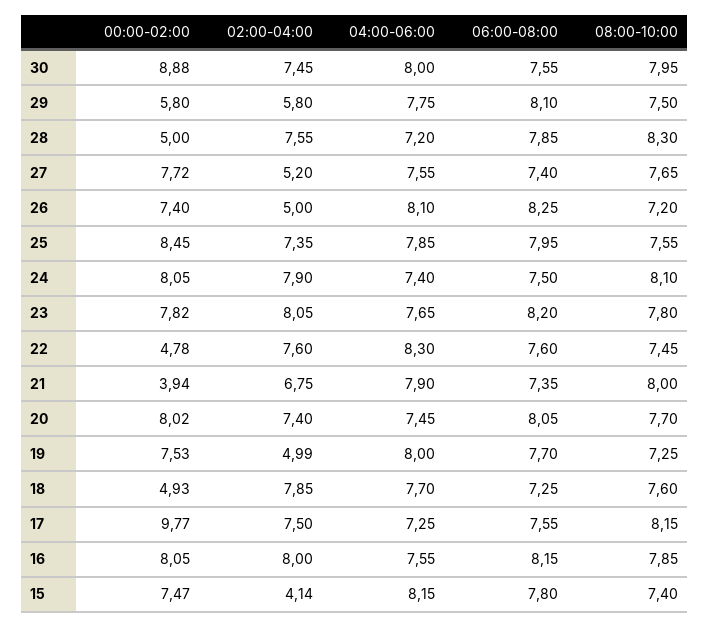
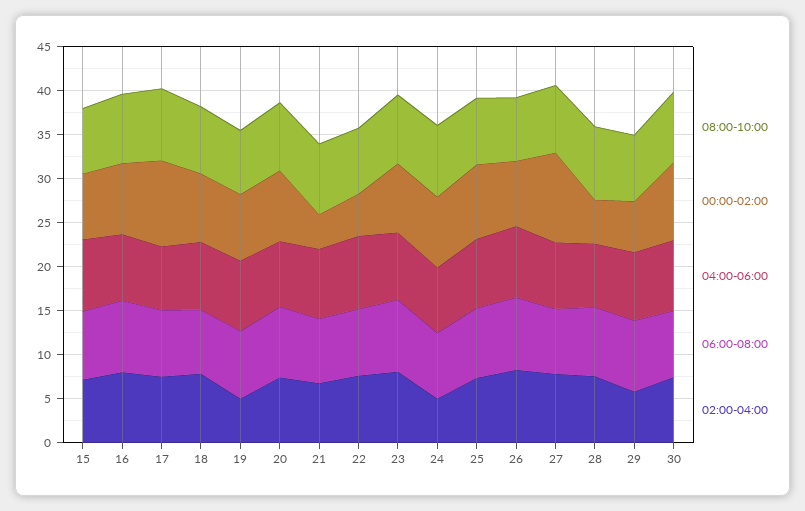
00:00-02:00, 27: 7.72 -> 10
02:00-04:00, 27: 5.2 -> 8
02:00-04:00, 26: 5 -> 8
02:00-04:00, 24: 7.9 -> 5
00:00-02:00, 18: 4.93 -> 8
02:00-04:00, 15: 4.14 -> 7

